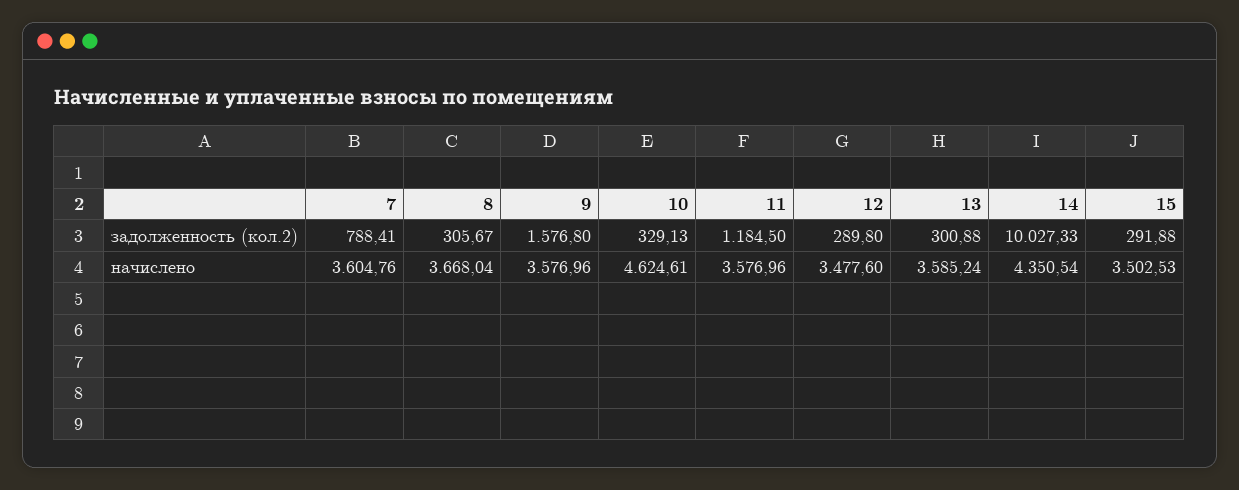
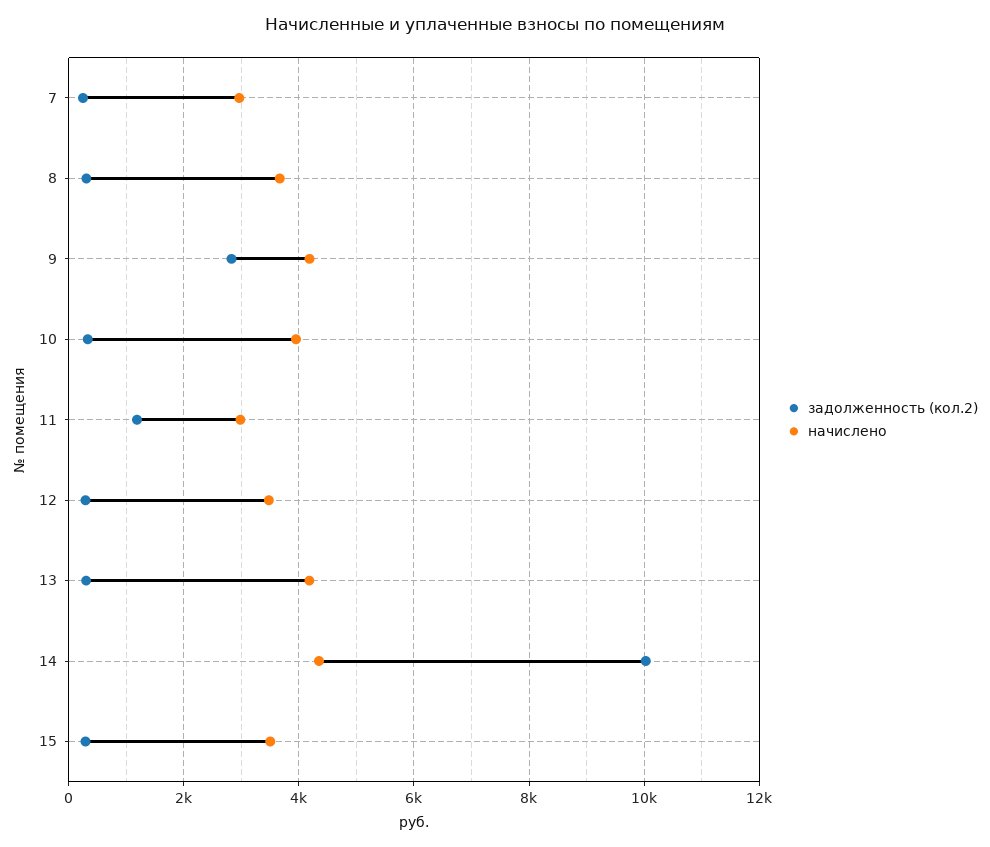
задолженность (кол.2), 7: 788.41 -> 200
задолженность (кол.2), 9: 1576.8 -> 2800
начислено, 7: 3604.76 -> 3000
начислено, 9: 3576.96 -> 4200
начислено, 10: 4624.61 -> 4000
начислено, 11: 3576.96 -> 3000
начислено, 13: 3585.24 -> 4200

